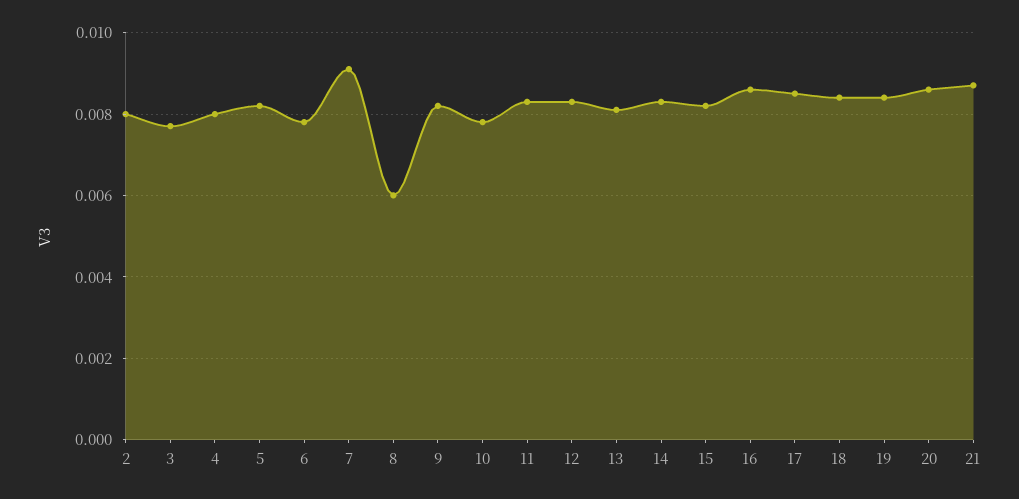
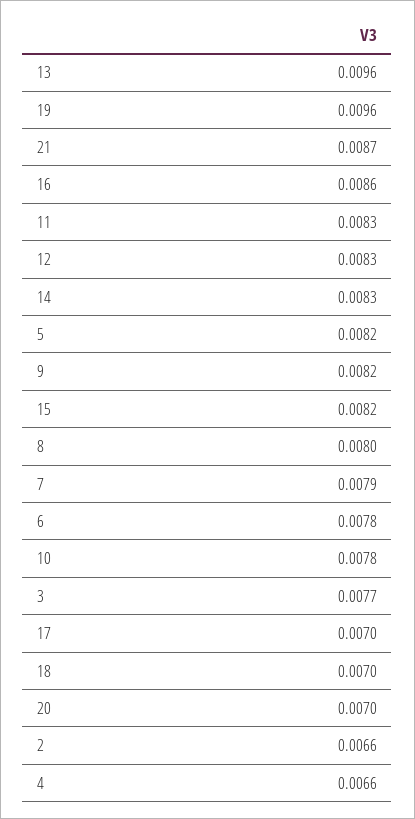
2: 0.008 -> 0.0066
4: 0.008 -> 0.0066
7: 0.009 -> 0.0079
8: 0.006 -> 0.008
13: 0.008 -> 0.0096
17: 0.0085 -> 0.007
18: 0.0085 -> 0.007
19: 0.0085 -> 0.0096
20: 0.0085 -> 0.007

